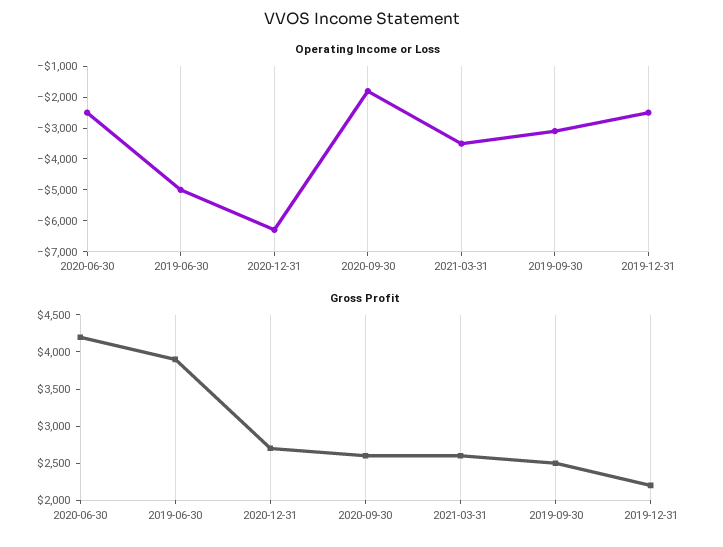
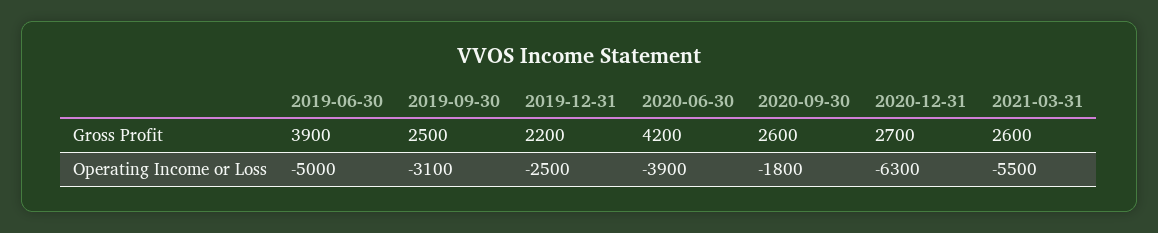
Operating Income or Loss, 2020-06-30: -2500 -> -3900
Operating Income or Loss, 2021-03-31: -3500 -> -5500

